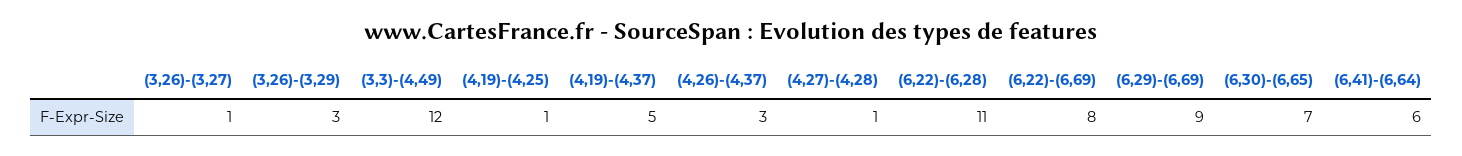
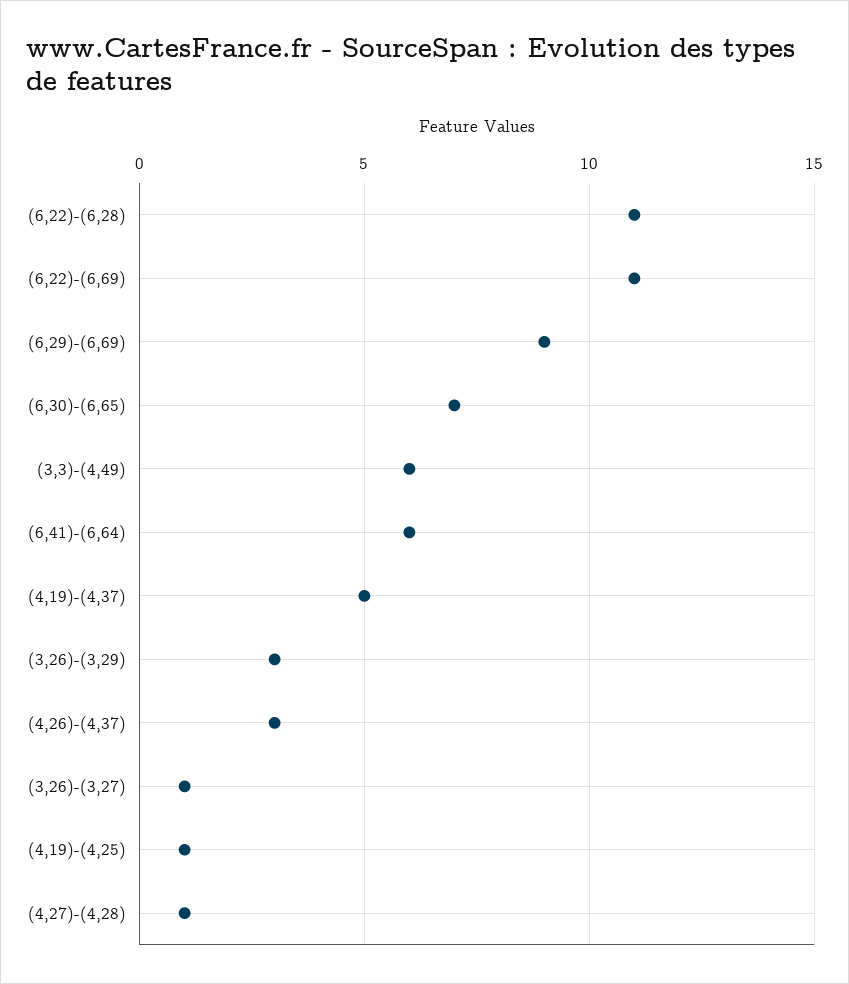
(3,3)-(4,49): 12 -> 6
(6,22)-(6,69): 8 -> 11

